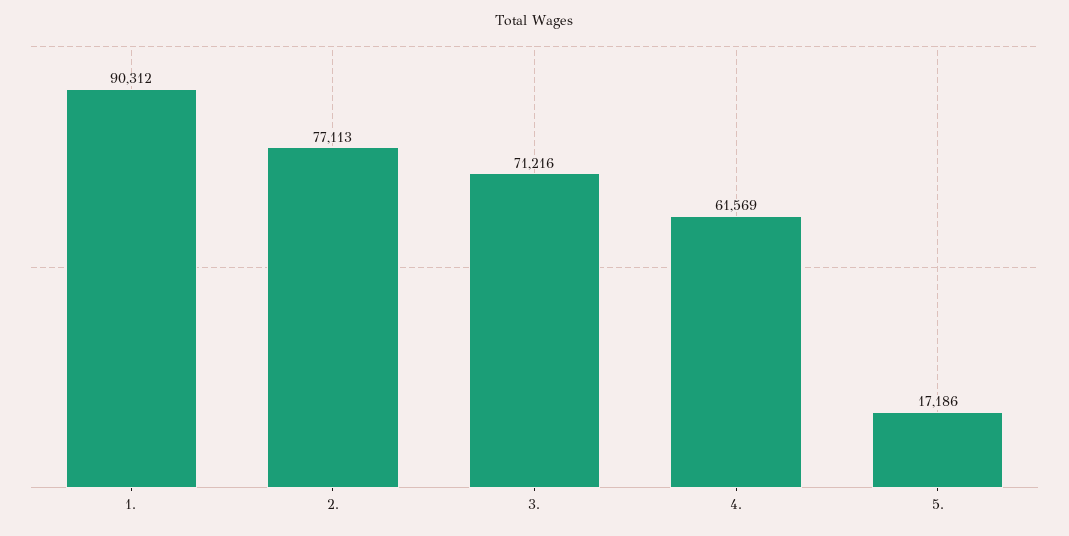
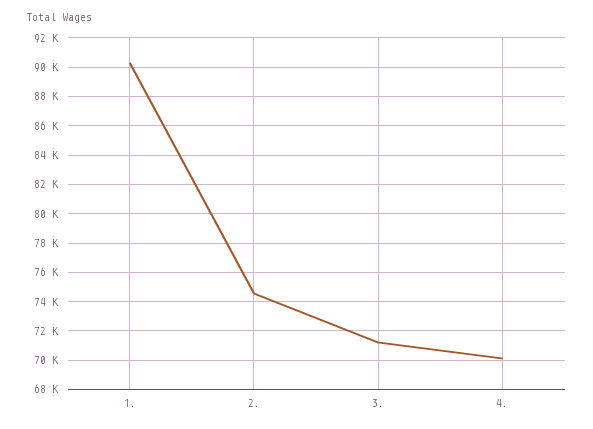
2.: 77113 -> 74500
4.: 61569 -> 70000
5.: 17186 -> none

